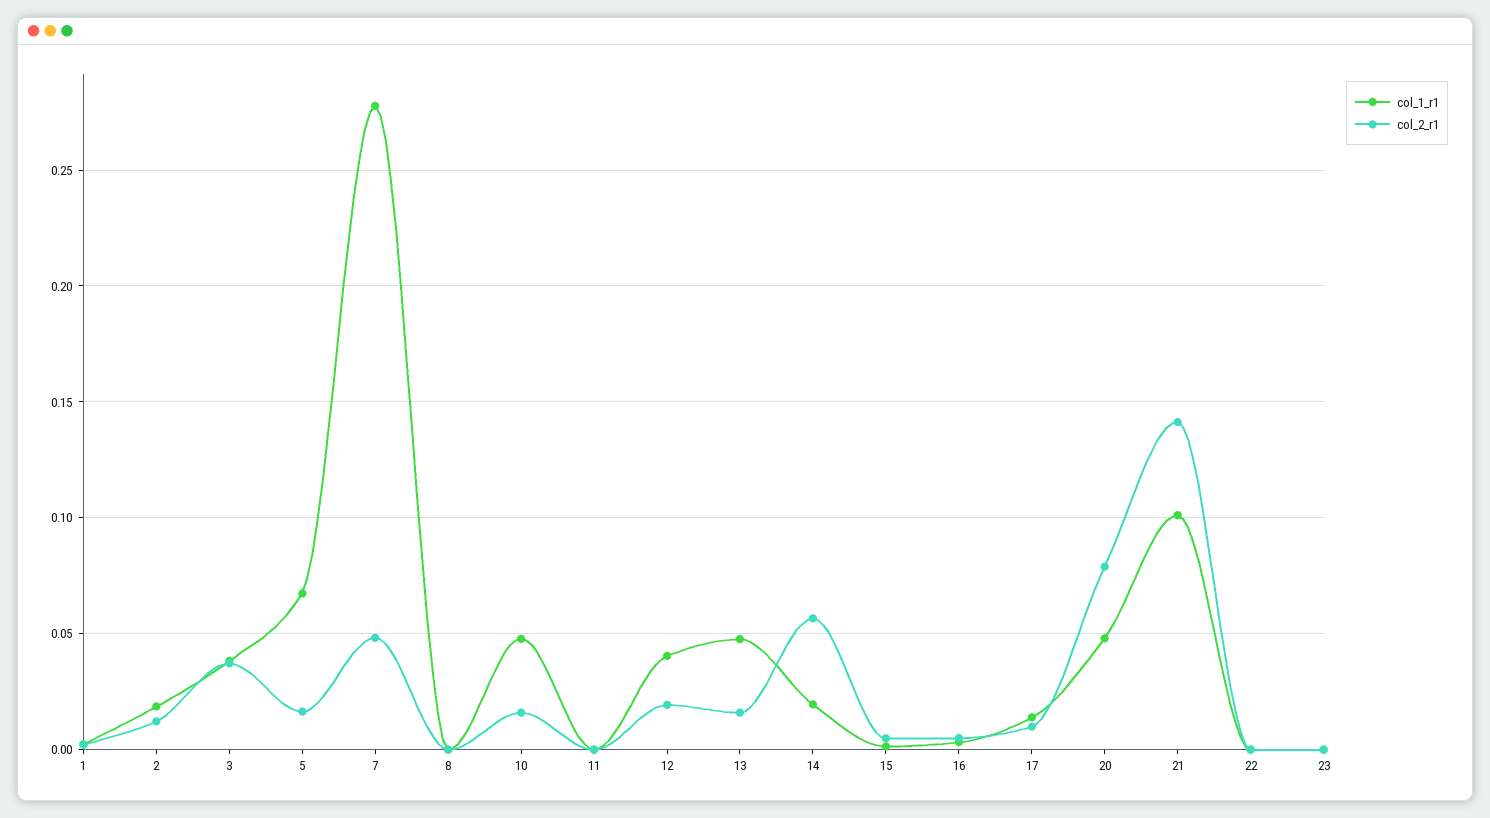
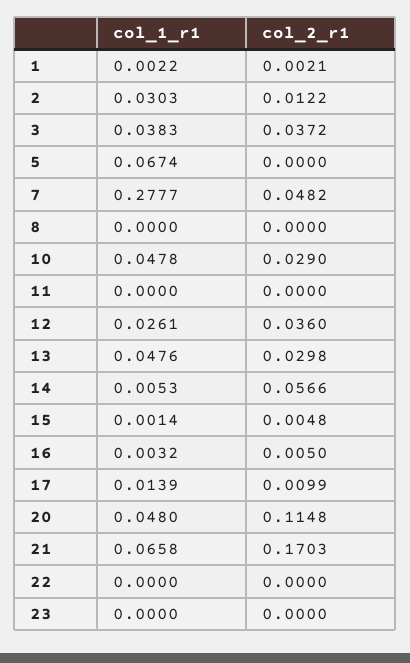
col_1_r1, 2: 0.02 -> 0.0303
col_2_r1, 5: 0.015 -> 0
col_2_r1, 10: 0.015 -> 0.029
col_1_r1, 12: 0.04 -> 0.0261
col_2_r1, 12: 0.02 -> 0.036
col_2_r1, 13: 0.015 -> 0.0298
col_1_r1, 14: 0.02 -> 0.0053
col_2_r1, 20: 0.08 -> 0.1148
col_1_r1, 21: 0.1 -> 0.0658
col_2_r1, 21: 0.14 -> 0.1703

